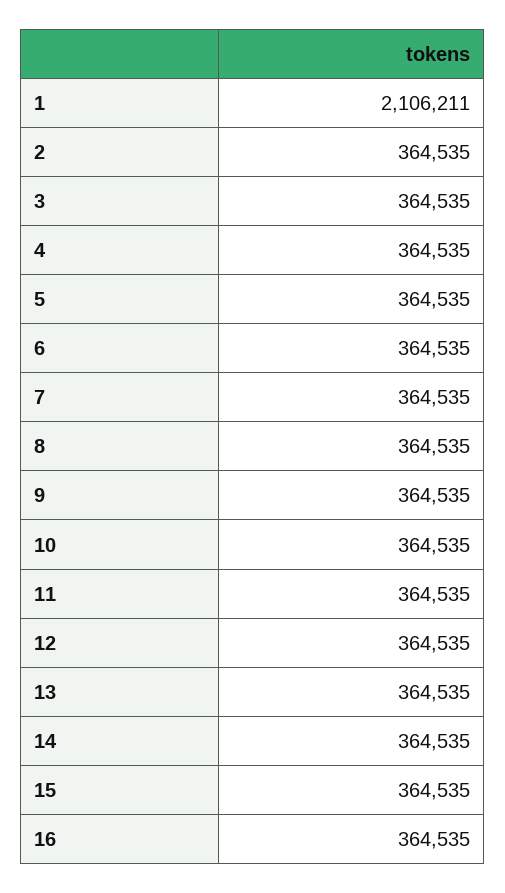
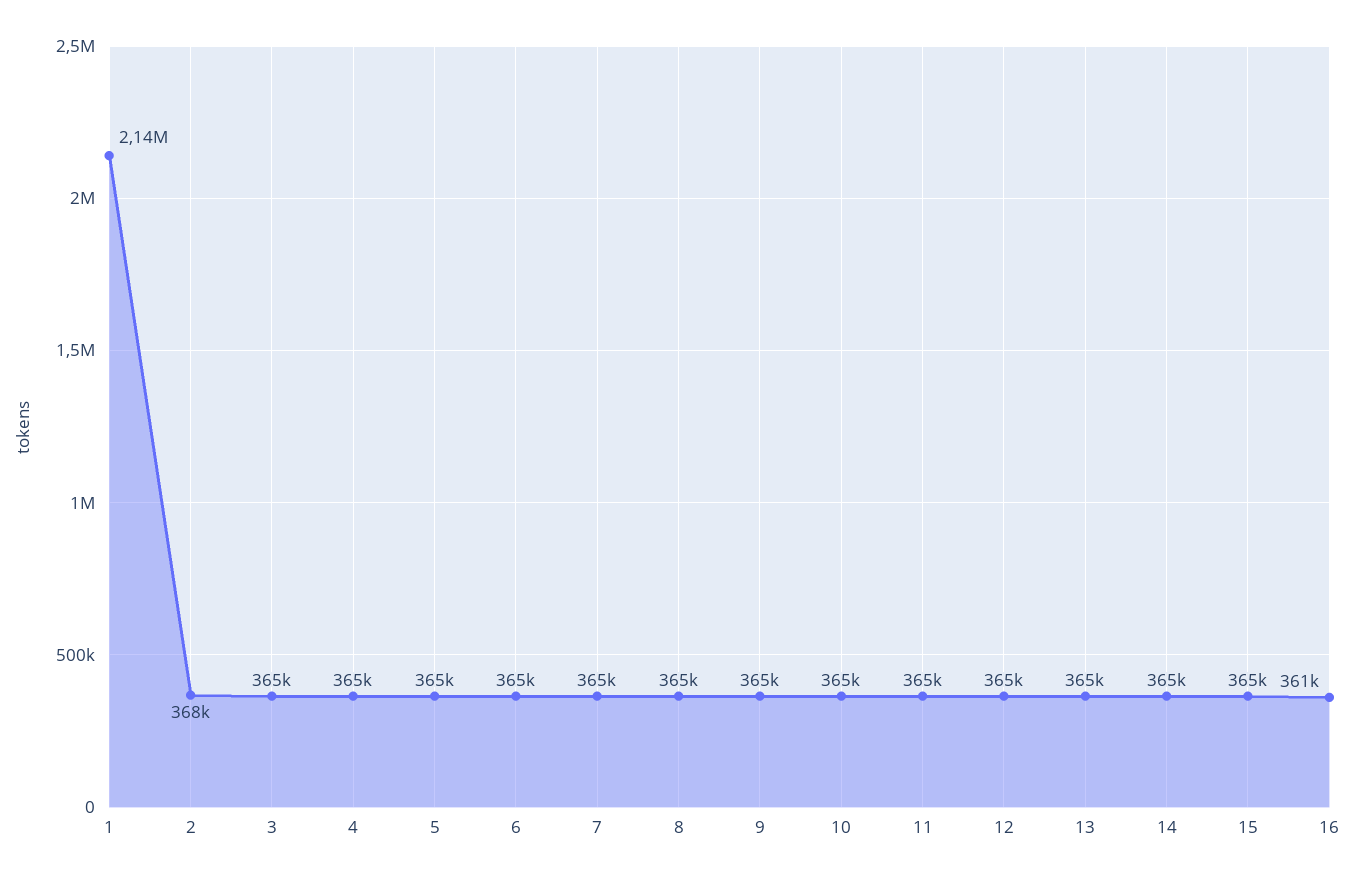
1: 2106211 -> 2140000
2: 364535 -> 368000
16: 364535 -> 361000

